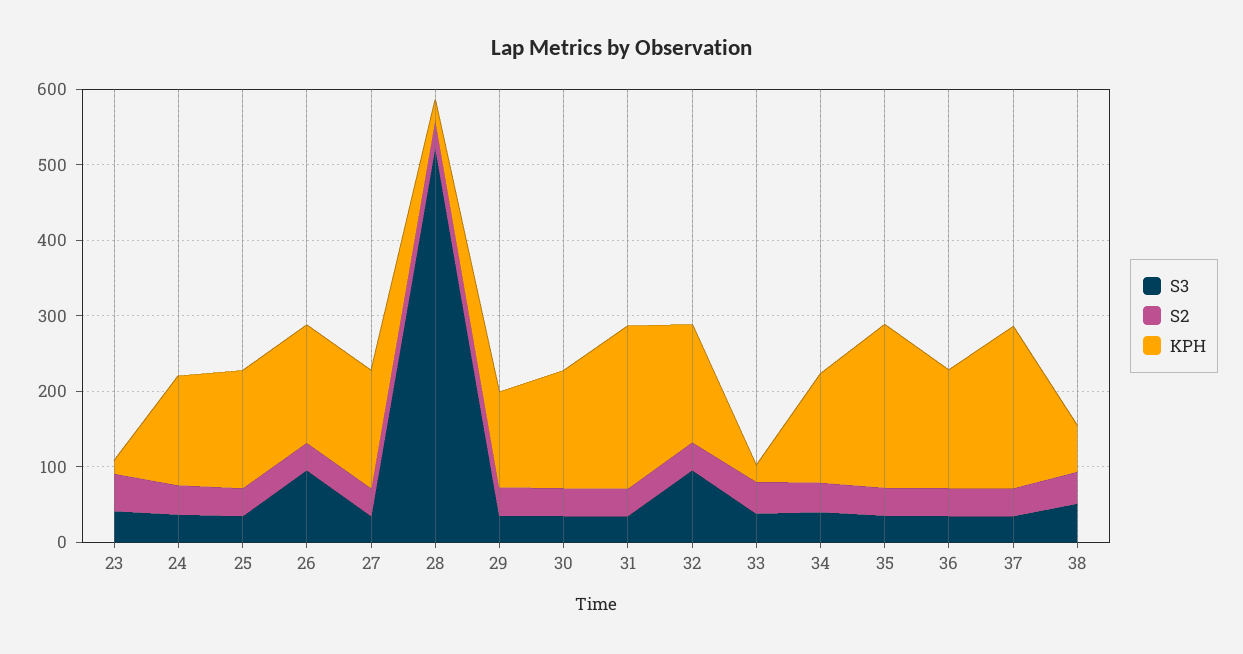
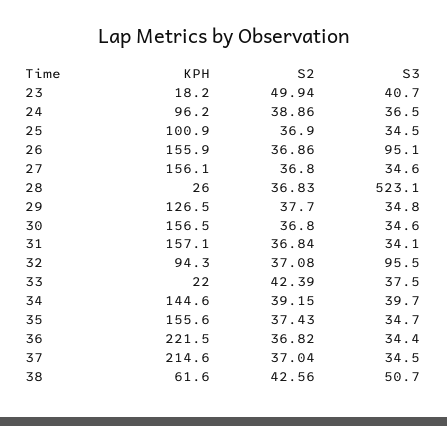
KPH, 24: 140 -> 96.2
KPH, 25: 160 -> 100.9
KPH, 31: 220 -> 157.1
KPH, 32: 160 -> 94.3
KPH, 35: 220 -> 155.6
KPH, 36: 160 -> 221.5

